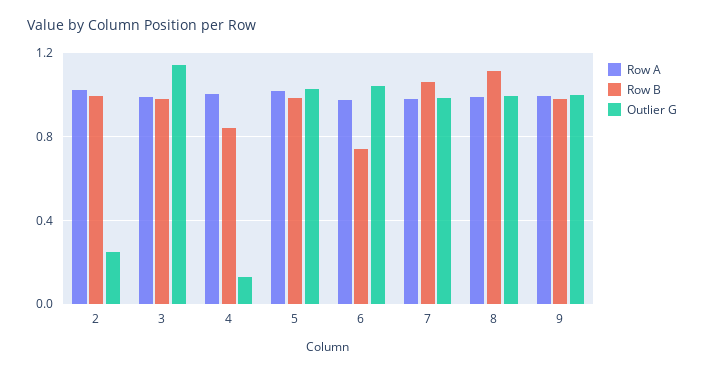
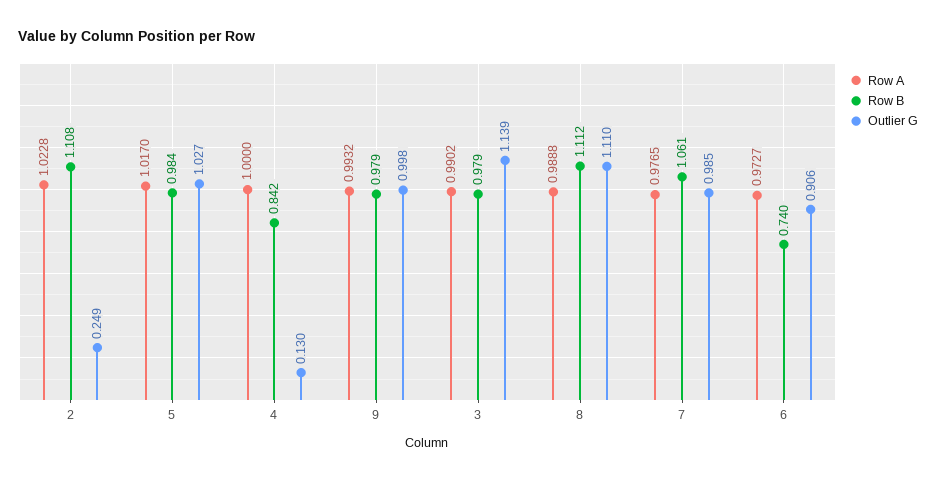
Row B, 2: 1 -> 1.108
Outlier G, 6: 1.05 -> 0.906
Outlier G, 8: 1 -> 1.11

